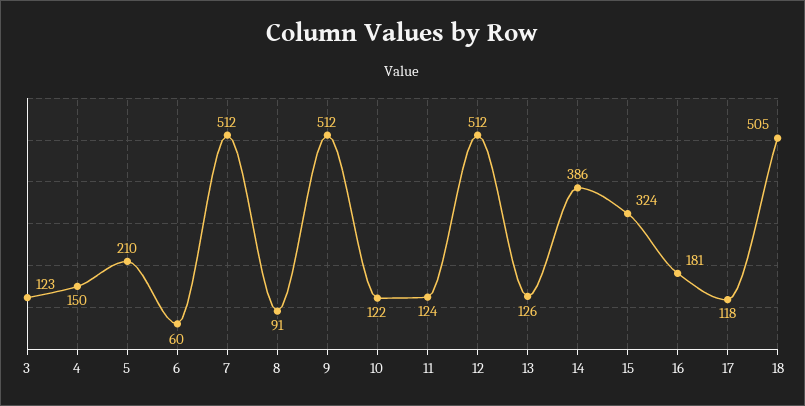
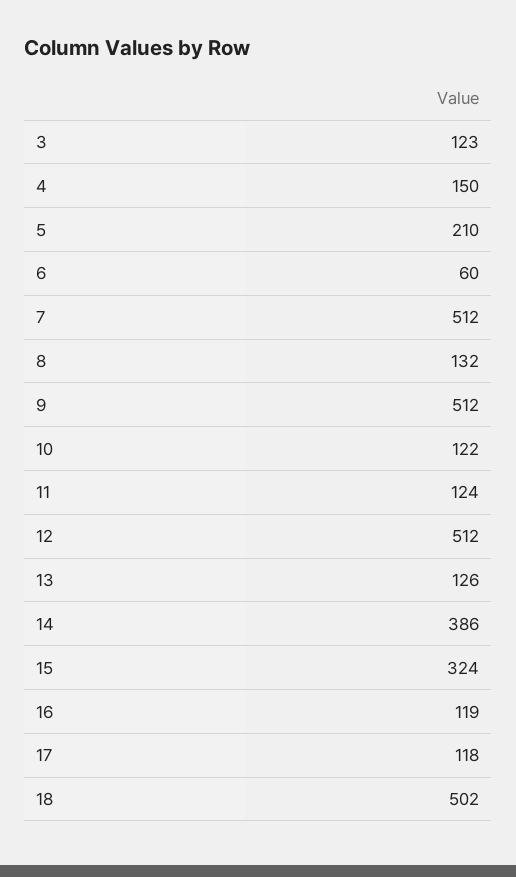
8: 91 -> 132
16: 181 -> 119
18: 505 -> 502

